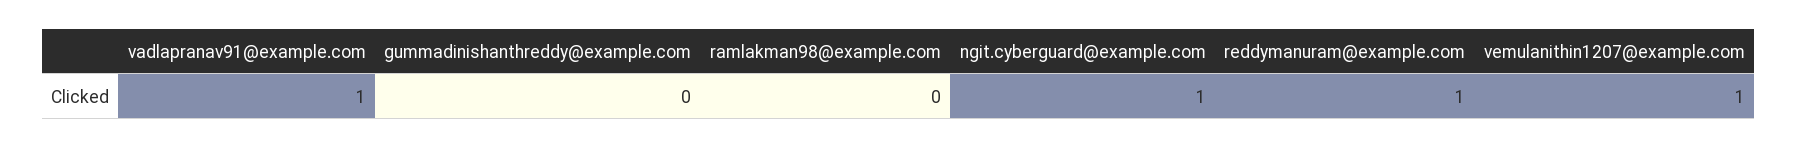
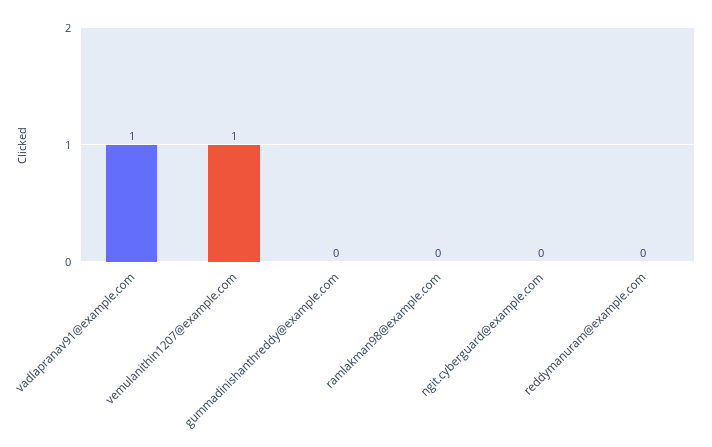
ngit.cyberguard@example.com: 1 -> 0
reddymanuram@example.com: 1 -> 0

